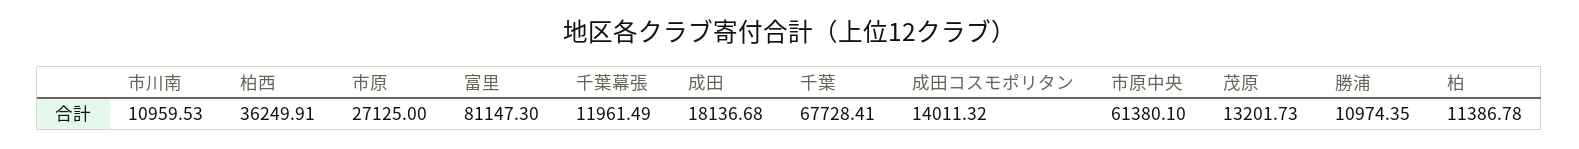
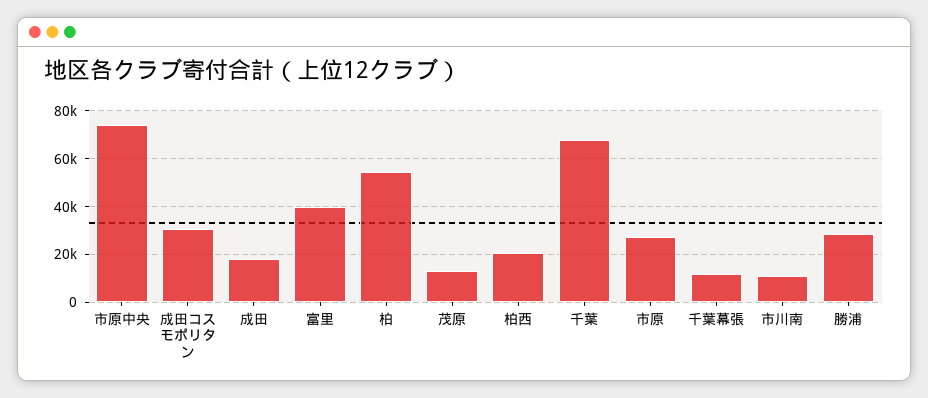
柏西: 36249.91 -> 20000
富里: 81147.3 -> 40000
成田コスモポリタン: 14011.32 -> 30000
市原中央: 61380.1 -> 75000
勝浦: 10974.35 -> 30000
柏: 11386.78 -> 55000

